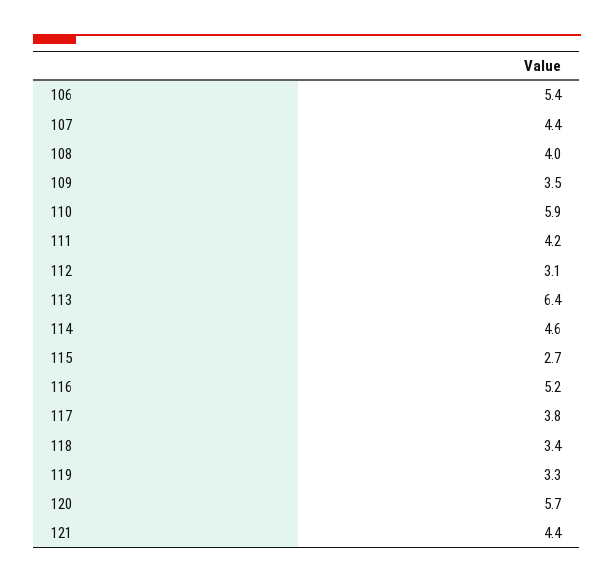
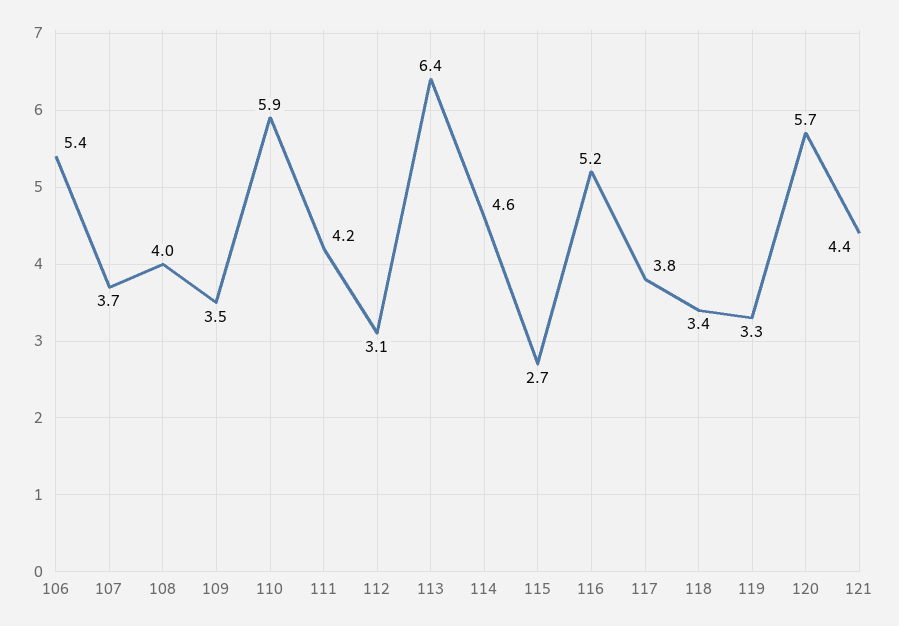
107: 4.4 -> 3.7

